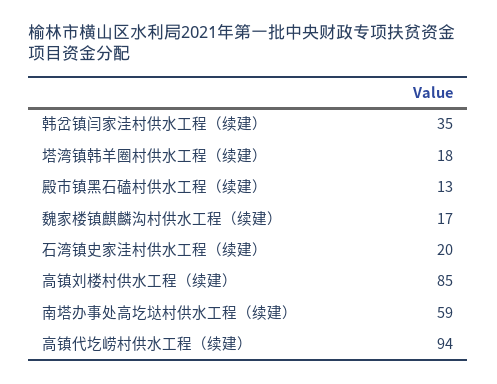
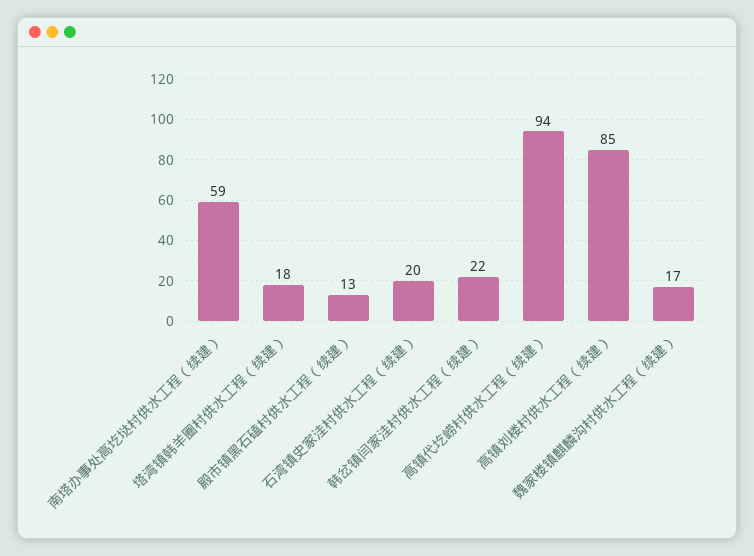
韩岔镇闫家洼村供水工程（续建）: 35 -> 22

